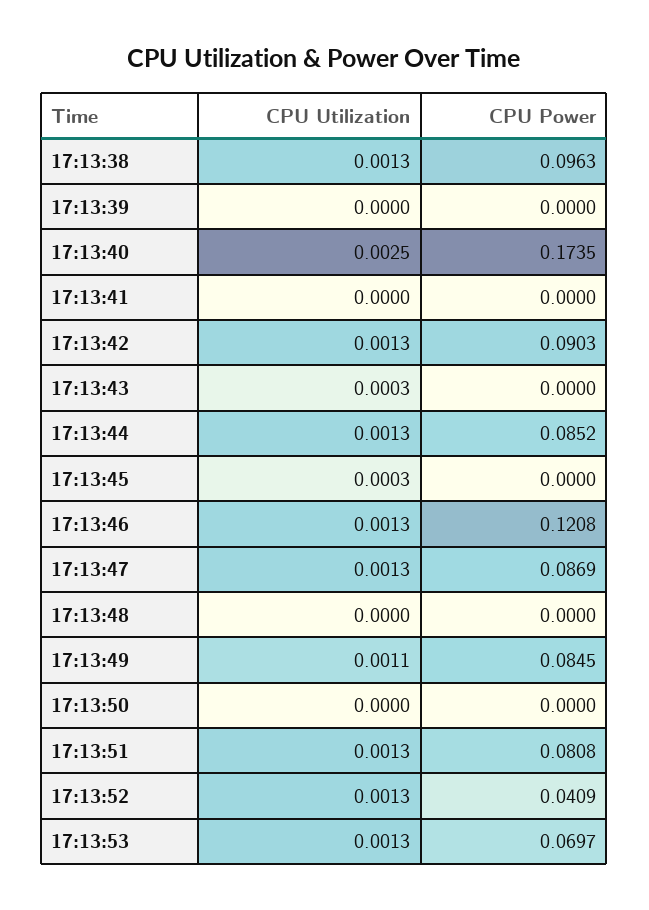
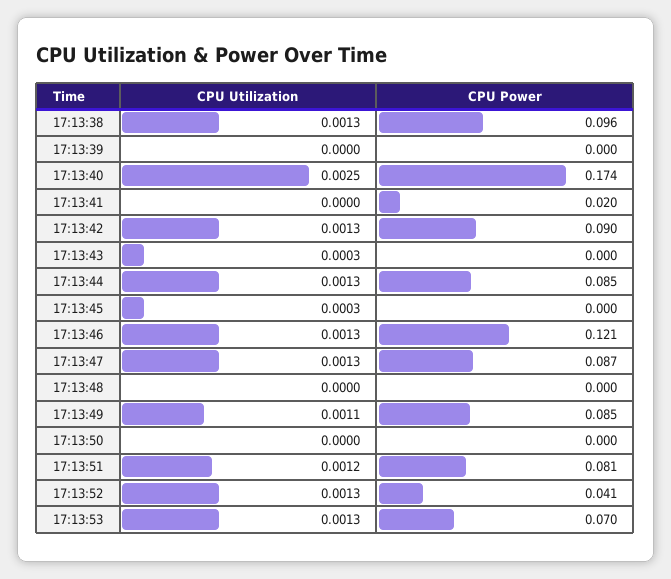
CPU Power, 17:13:41: 0 -> 0.02
CPU Utilization, 17:13:51: 0.0013 -> 0.0012

